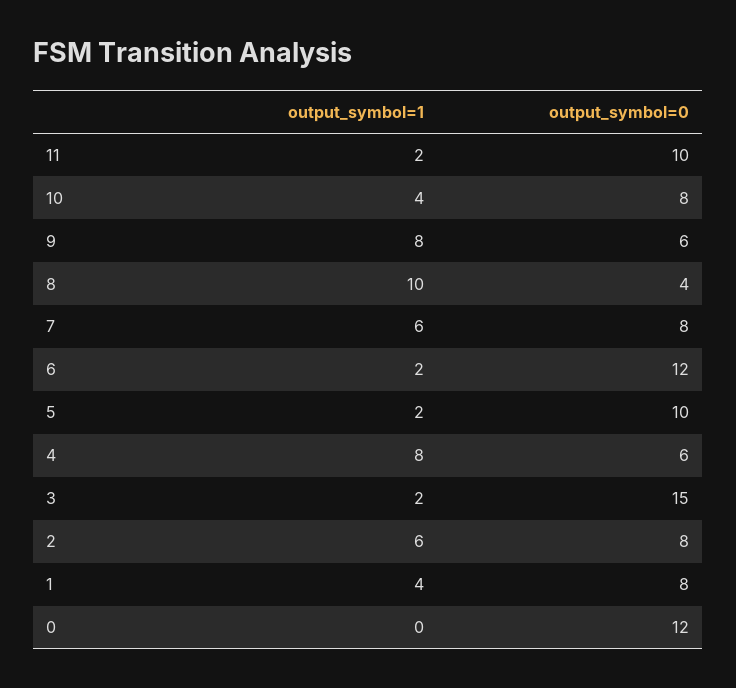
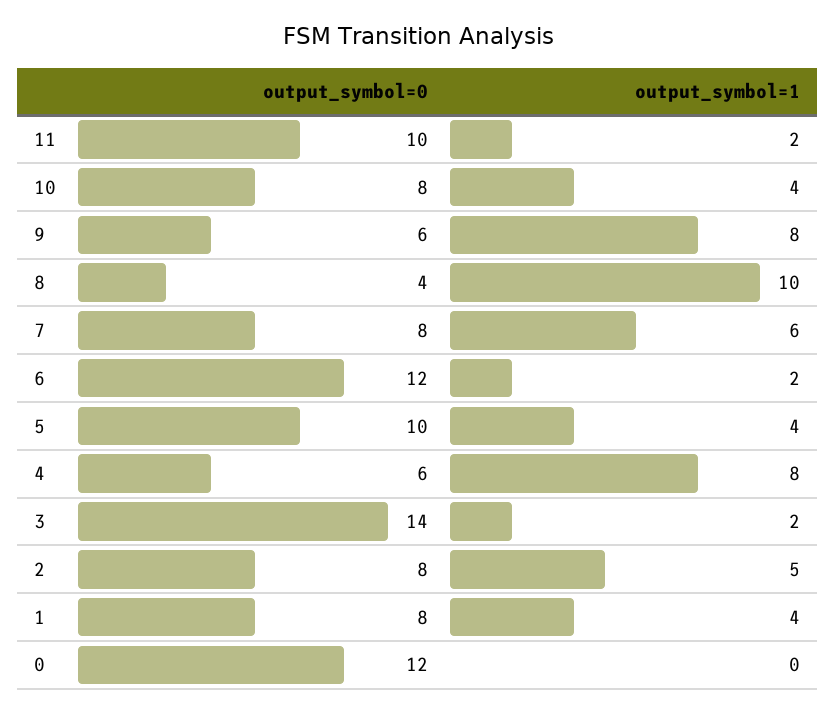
output_symbol=1, 5: 2 -> 4
output_symbol=0, 3: 15 -> 14
output_symbol=1, 2: 6 -> 5

